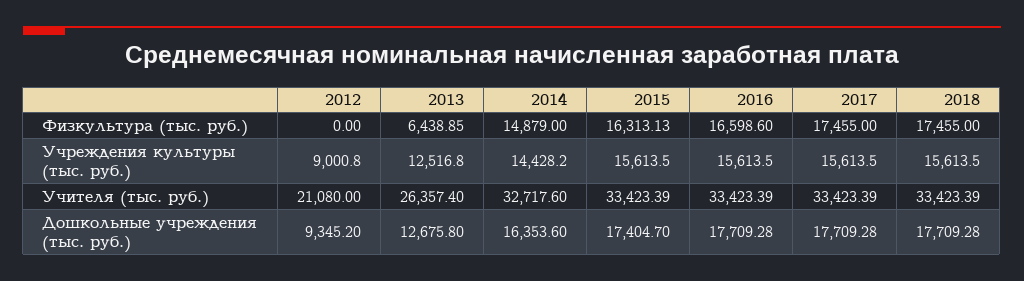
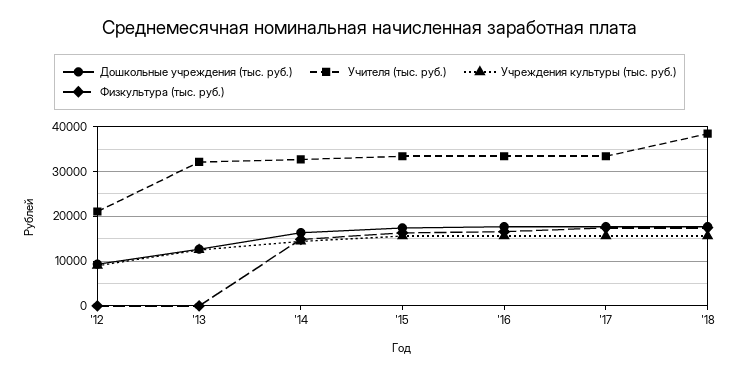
Физкультура (тыс. руб.), 2013: 6438.85 -> 0
Учителя (тыс. руб.), 2013: 26357.4 -> 32000
Учителя (тыс. руб.), 2018: 33423.39 -> 38000

